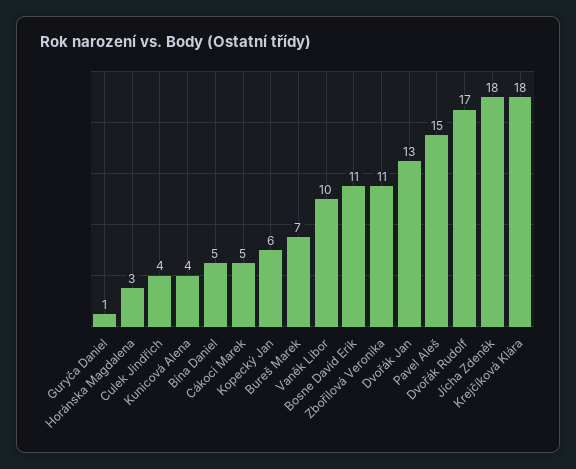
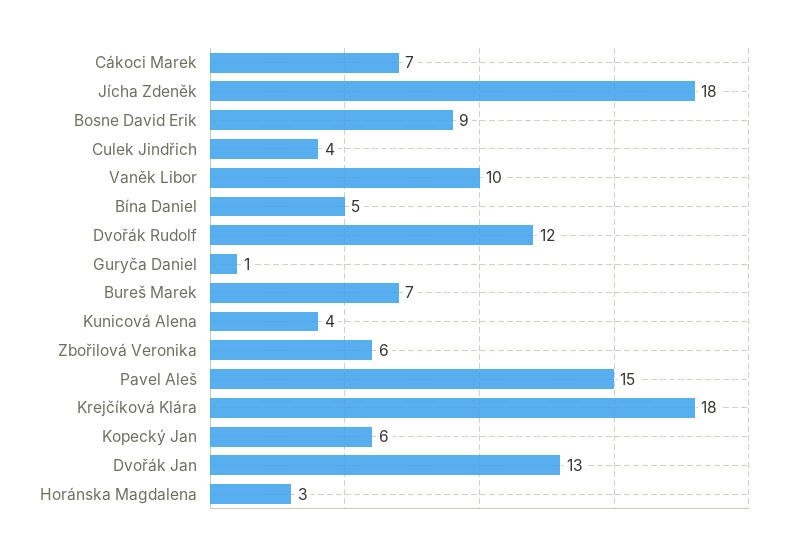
Cákoci Marek: 5 -> 7
Bosne David Erik: 11 -> 9
Zbořilová Veronika: 11 -> 6
Dvořák Rudolf: 17 -> 12

